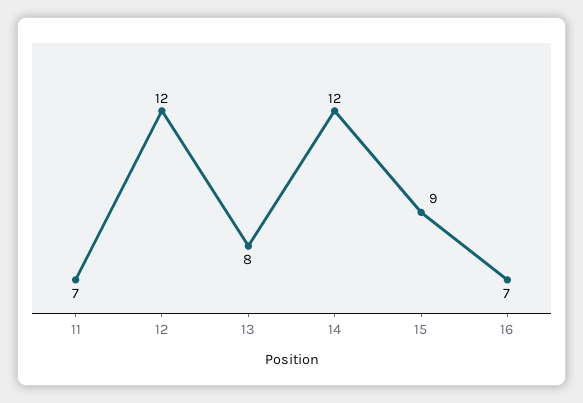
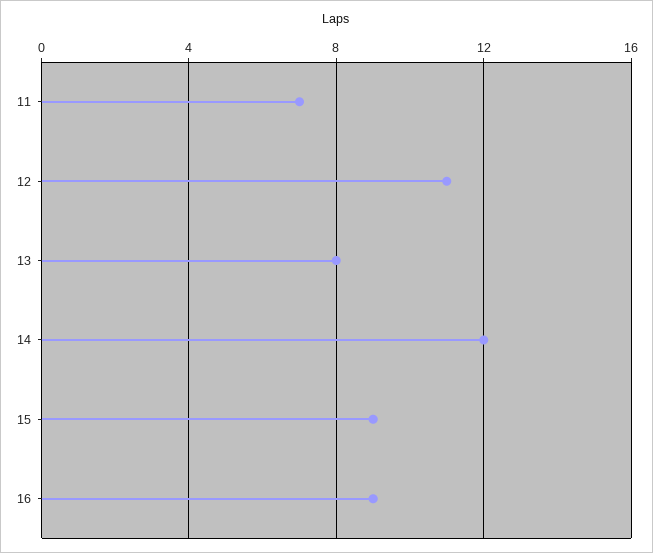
12: 12 -> 11
16: 7 -> 9

